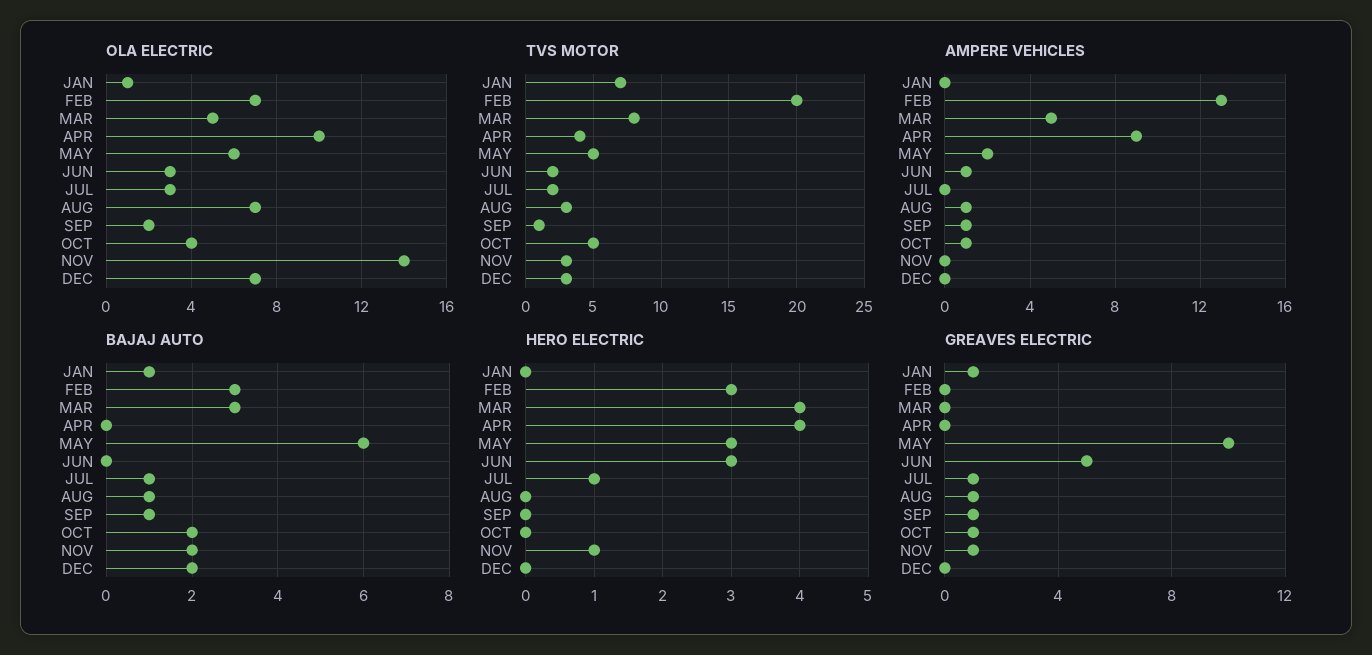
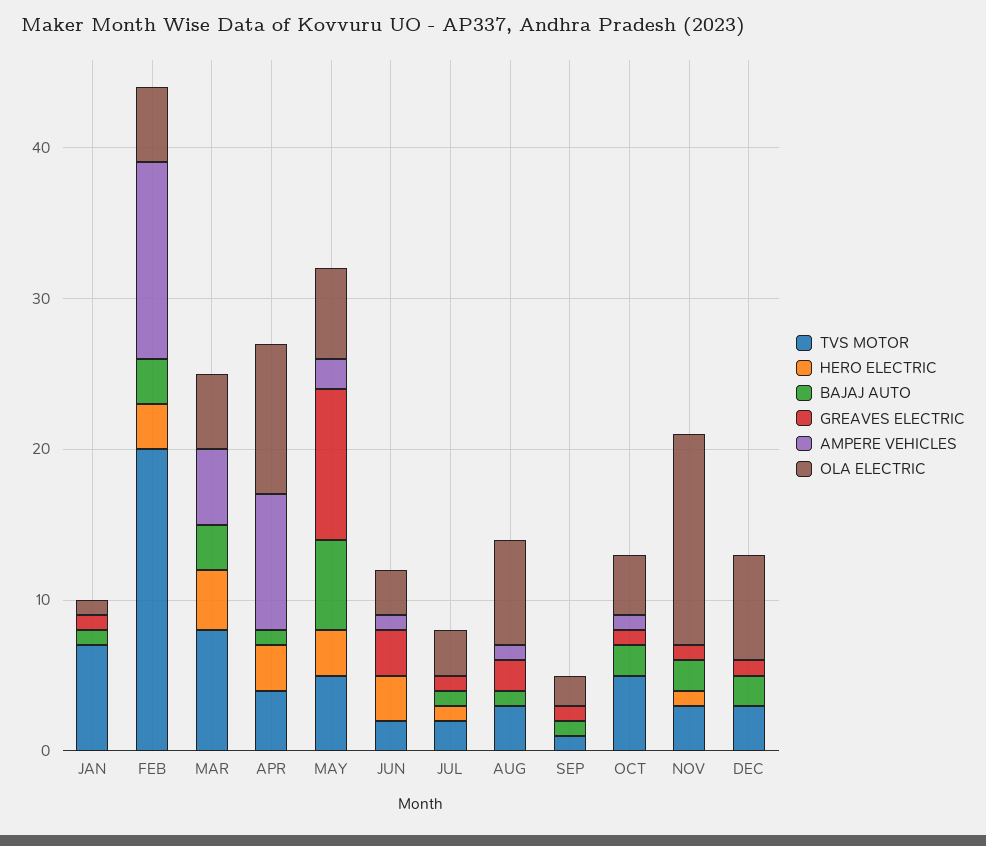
OLA ELECTRIC, FEB: 7 -> 5
AMPERE VEHICLES, SEP: 1 -> 0
BAJAJ AUTO, APR: 0 -> 1
HERO ELECTRIC, APR: 4 -> 3
GREAVES ELECTRIC, JUN: 5 -> 3
GREAVES ELECTRIC, AUG: 1 -> 2
GREAVES ELECTRIC, DEC: 0 -> 1

